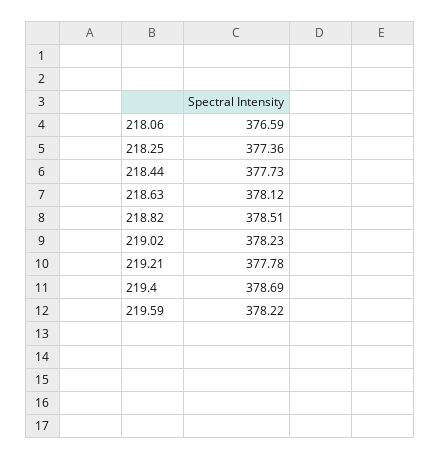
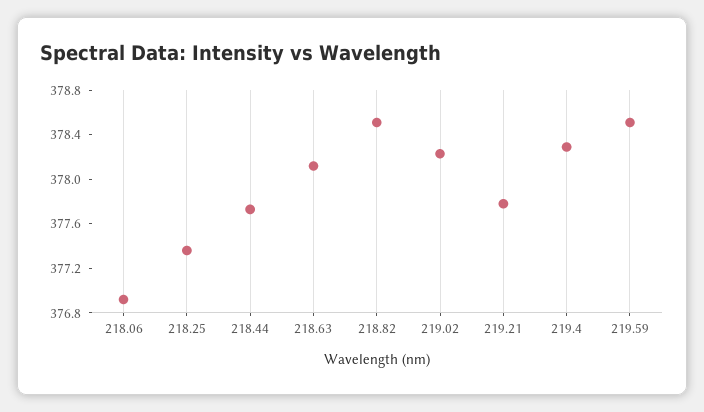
218.06: 376.59 -> 376.9
219.4: 378.69 -> 378.3
219.59: 378.22 -> 378.5

